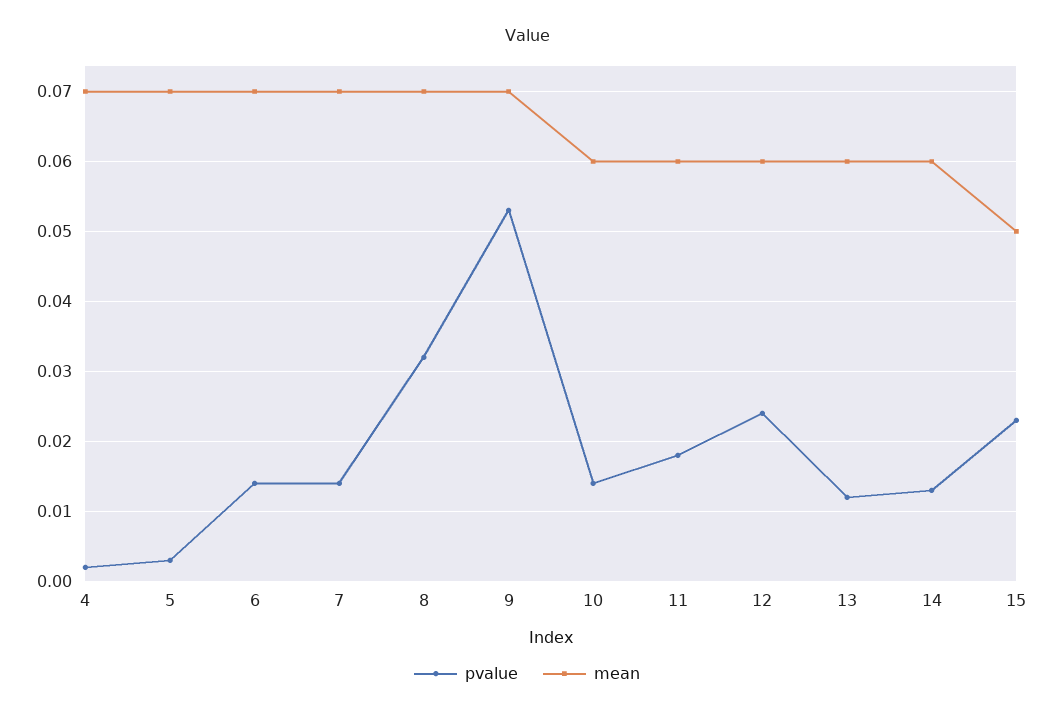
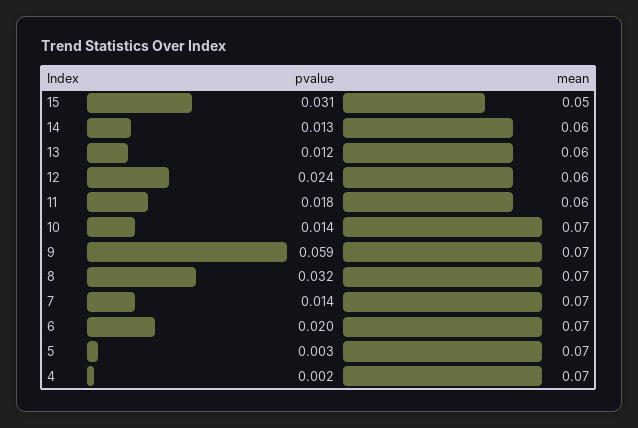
pvalue, 6: 0.014 -> 0.02
pvalue, 9: 0.053 -> 0.059
mean, 10: 0.06 -> 0.07
pvalue, 15: 0.023 -> 0.031

